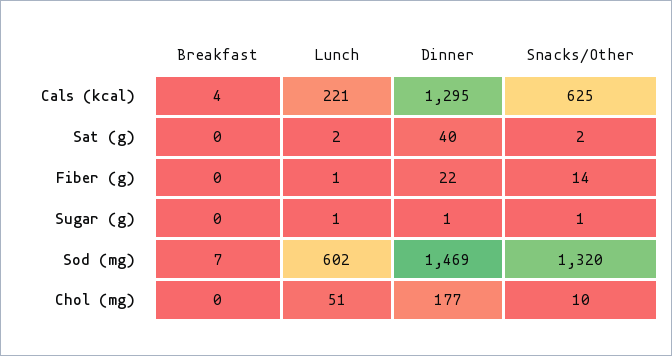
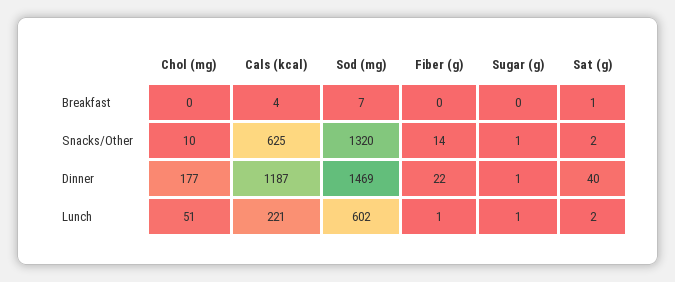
Dinner, Cals (kcal): 1295 -> 1187
Breakfast, Sat (g): 0 -> 1

